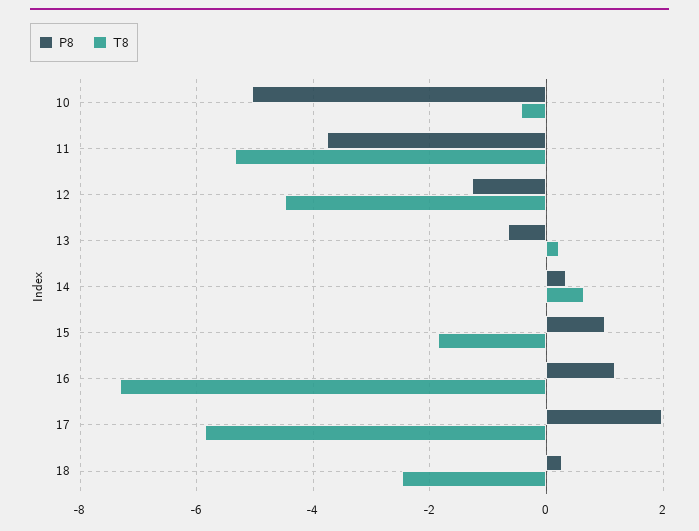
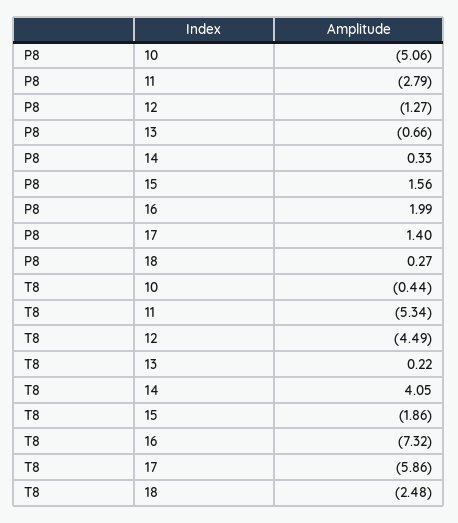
P8, 11: -3.8 -> -2.79
T8, 14: 0.6 -> 4.05
P8, 15: 1 -> 1.56
P8, 16: 1.2 -> 1.99
P8, 17: 2 -> 1.4

